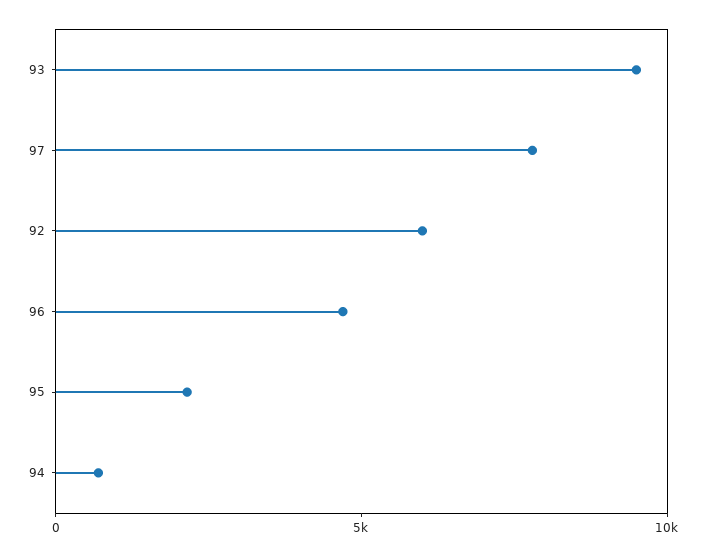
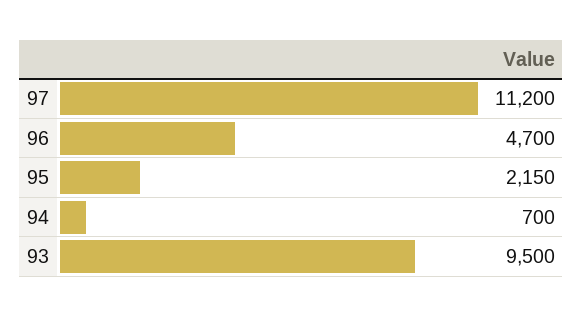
97: 8000 -> 11200
92: 6000 -> none

